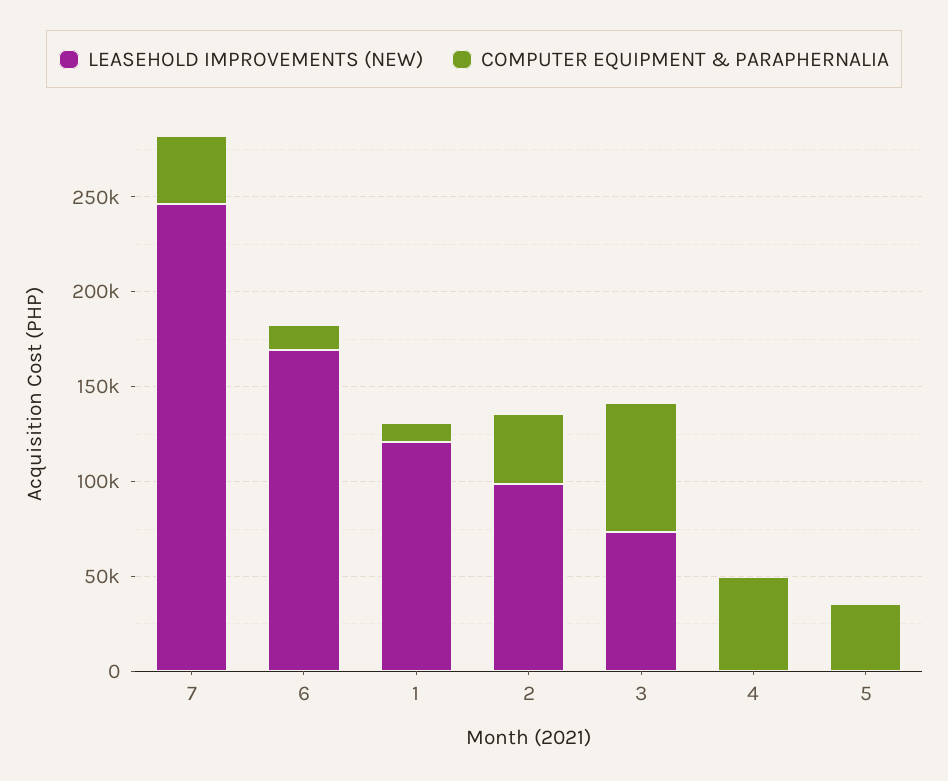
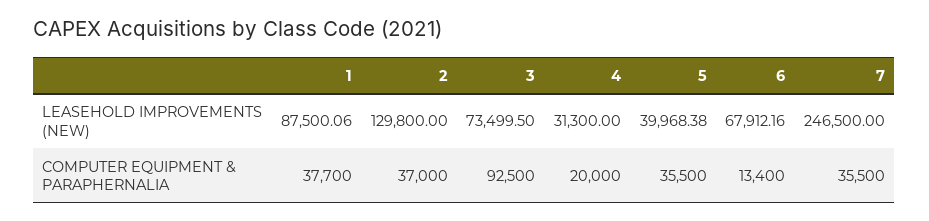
LEASEHOLD IMPROVEMENTS (NEW), 6: 170000 -> 67912.16
LEASEHOLD IMPROVEMENTS (NEW), 1: 120000 -> 87500.06
COMPUTER EQUIPMENT & PARAPHERNALIA, 1: 10000 -> 37700
LEASEHOLD IMPROVEMENTS (NEW), 2: 100000 -> 129800
COMPUTER EQUIPMENT & PARAPHERNALIA, 3: 70000 -> 92500
LEASEHOLD IMPROVEMENTS (NEW), 4: 0 -> 31300
COMPUTER EQUIPMENT & PARAPHERNALIA, 4: 50000 -> 20000
LEASEHOLD IMPROVEMENTS (NEW), 5: 0 -> 39968.38

